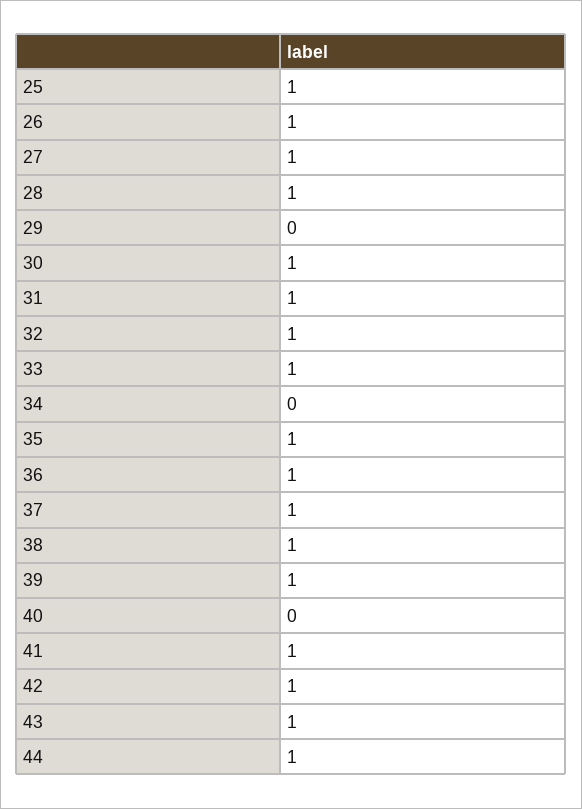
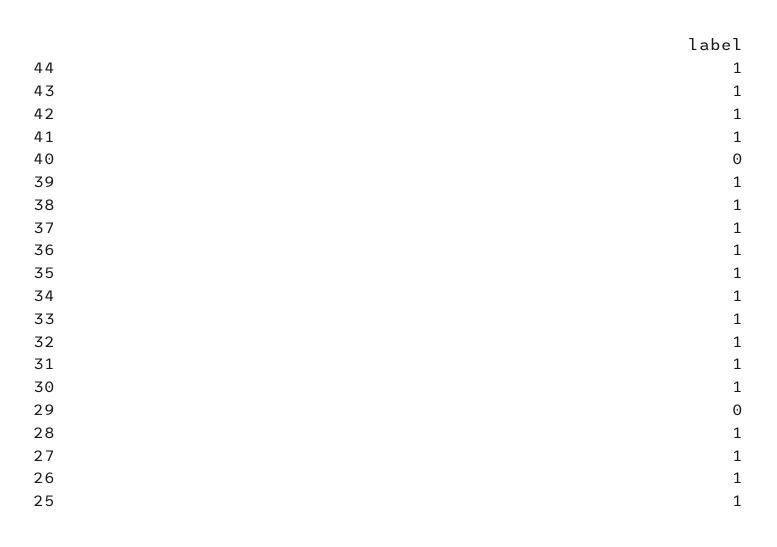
34: 0 -> 1

